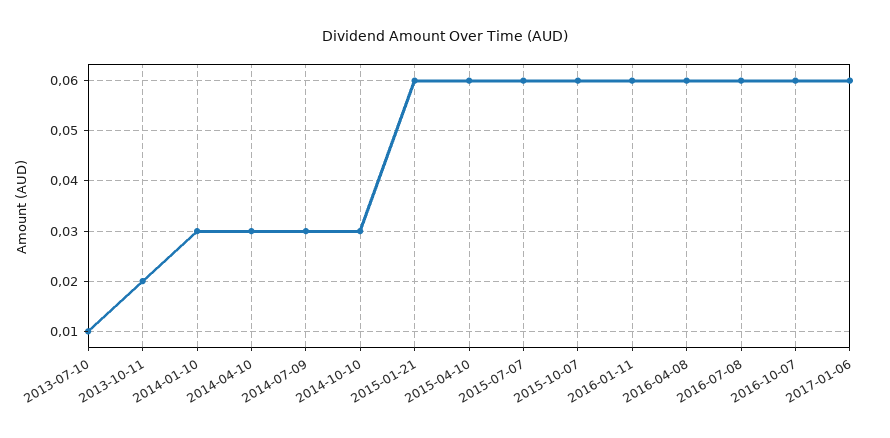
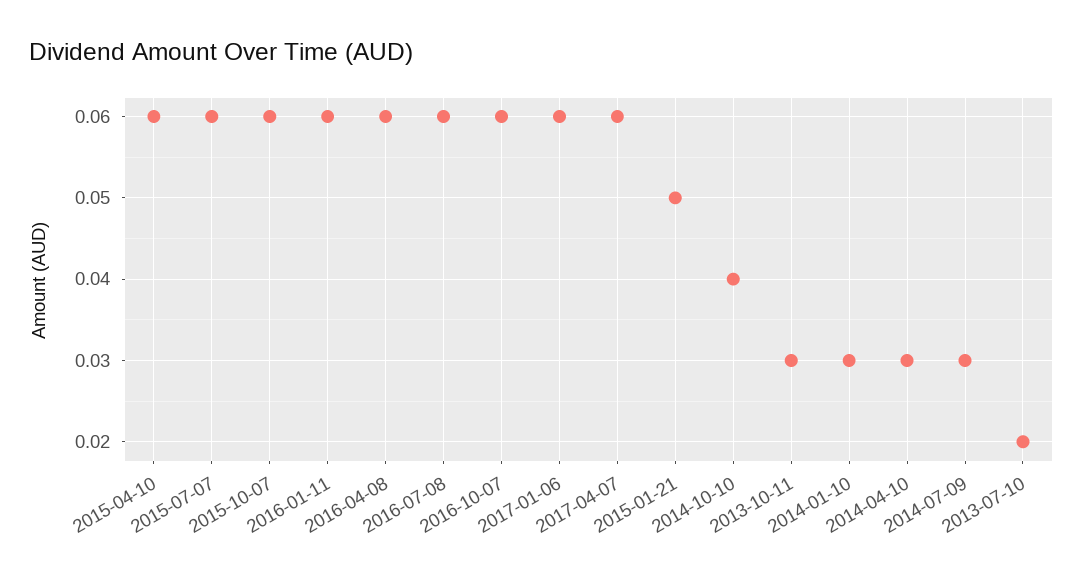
2013-07-10: 0.01 -> 0.02
2013-10-11: 0.02 -> 0.03
2014-10-10: 0.03 -> 0.04
2015-01-21: 0.06 -> 0.05
2017-04-07: none -> 0.06

